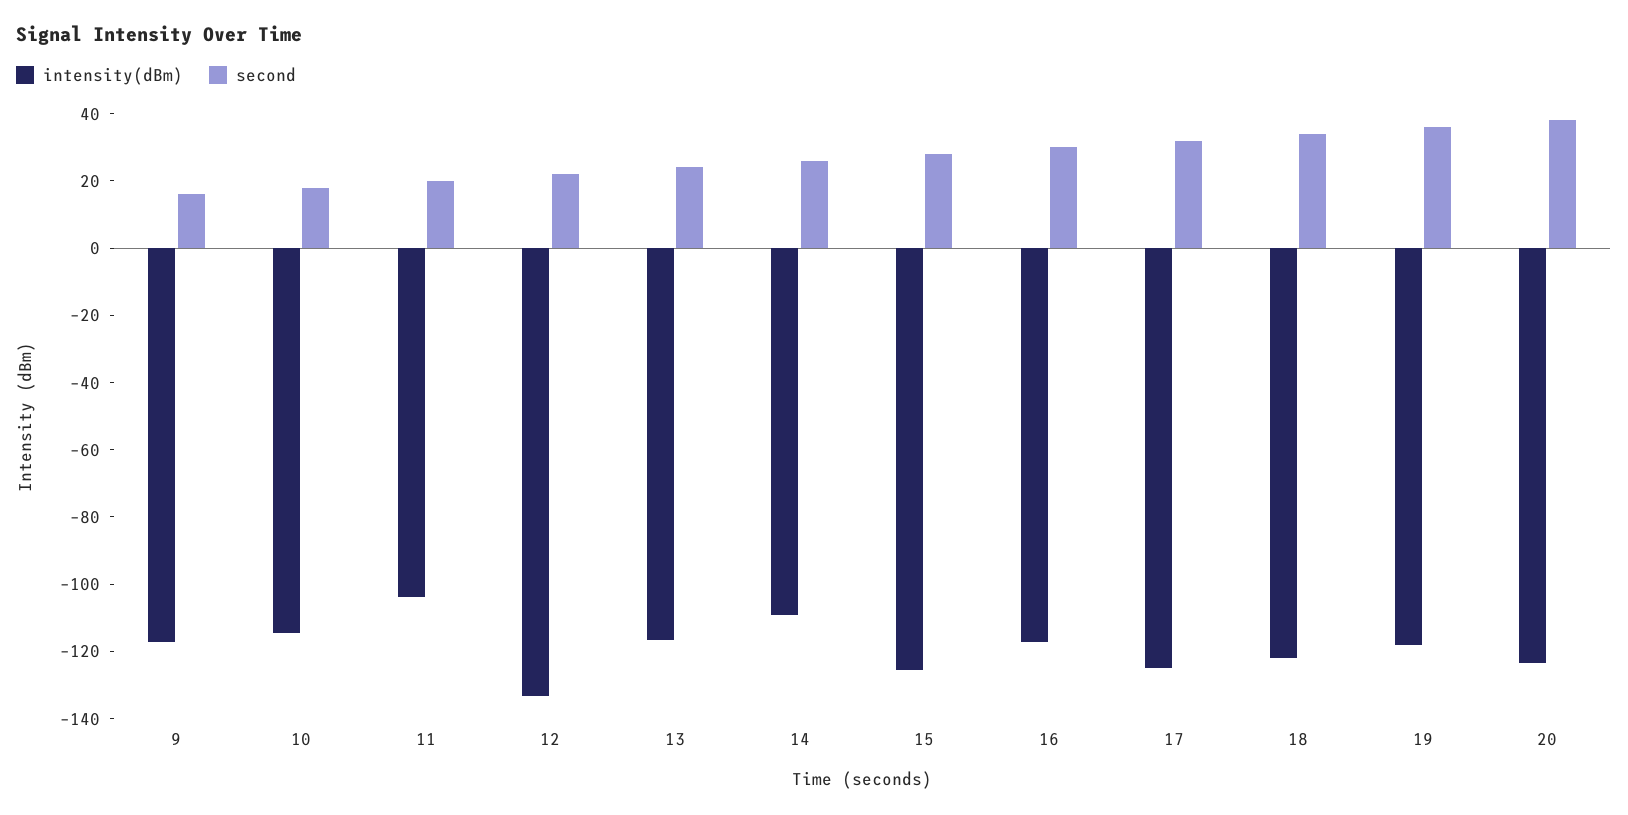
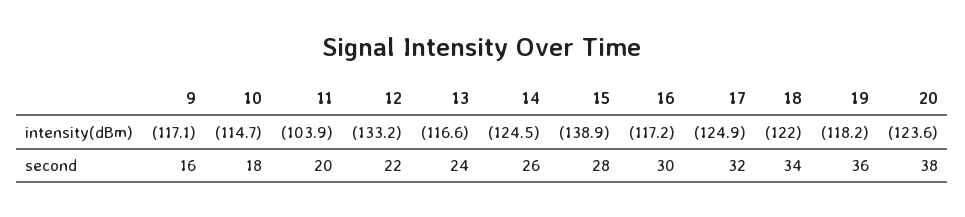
intensity(dBm), 14: -110 -> -124.5
intensity(dBm), 15: -125 -> -138.9

